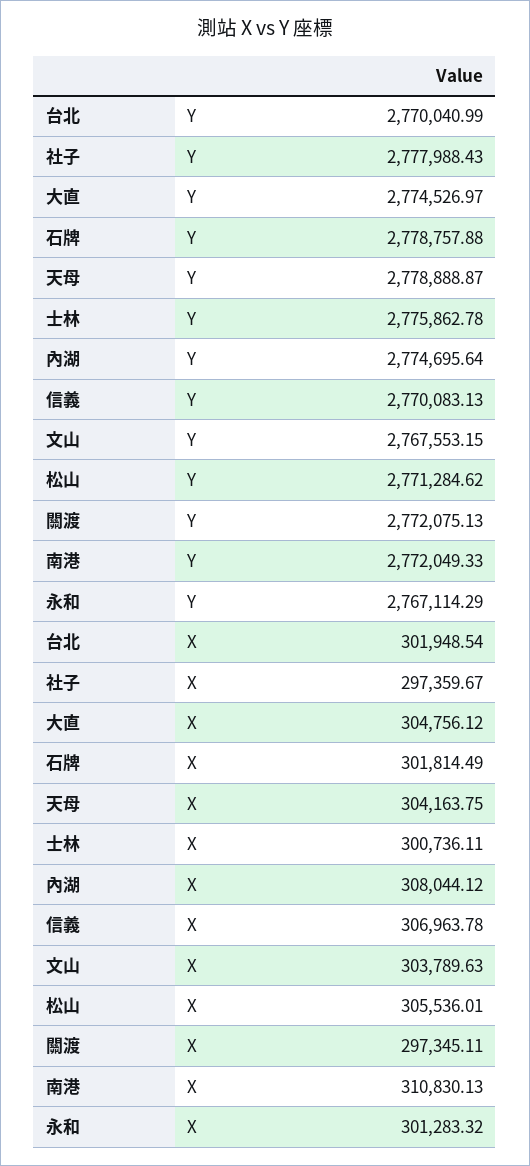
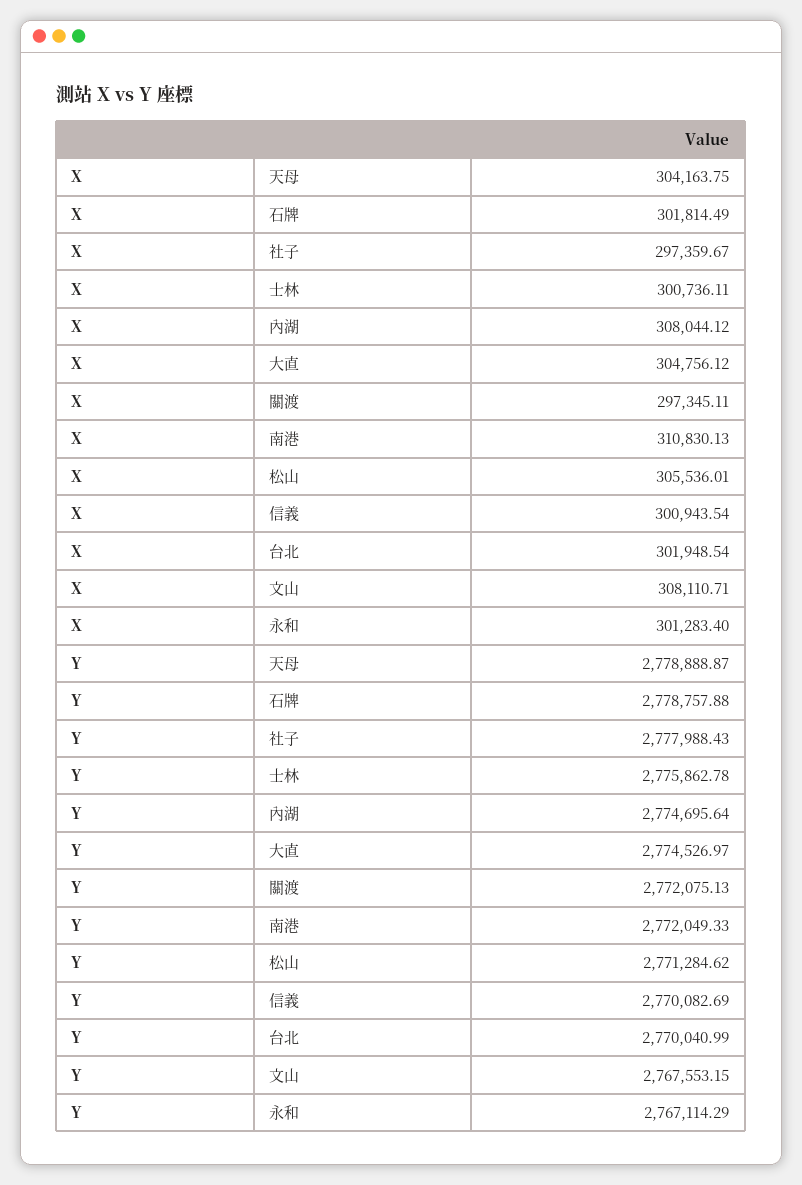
信義, Y: 2770083.13 -> 2770082.69
信義, X: 306963.78 -> 300943.54
文山, X: 303789.63 -> 308110.71
永和, X: 301283.32 -> 301283.4

